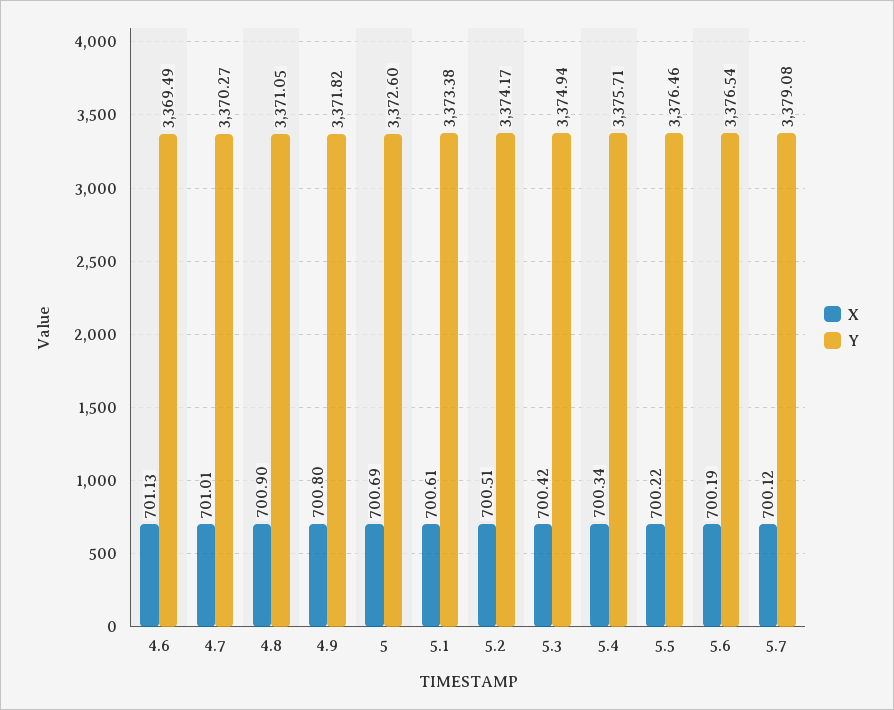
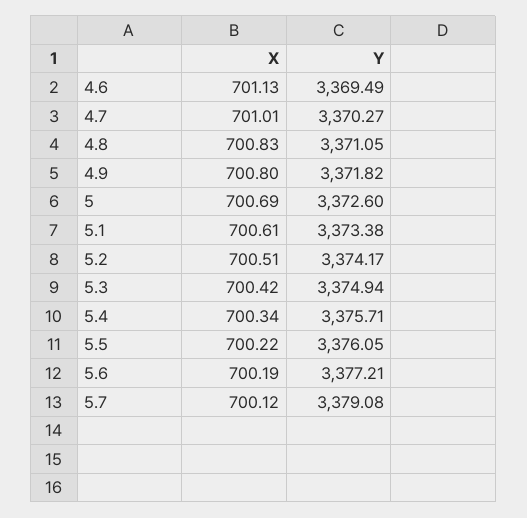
X, 4.8: 700.9 -> 700.83
Y, 5.5: 3376.46 -> 3376.05
Y, 5.6: 3376.54 -> 3377.21

